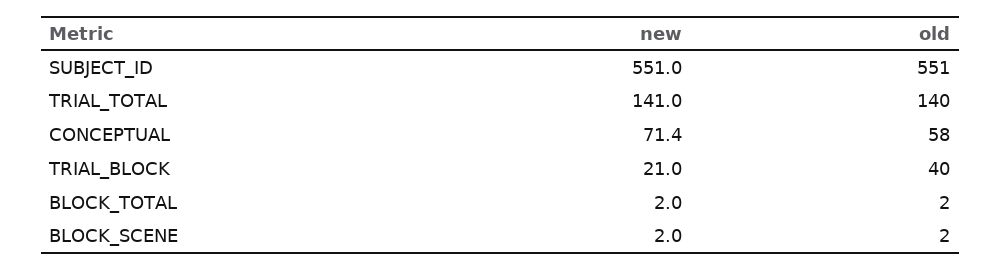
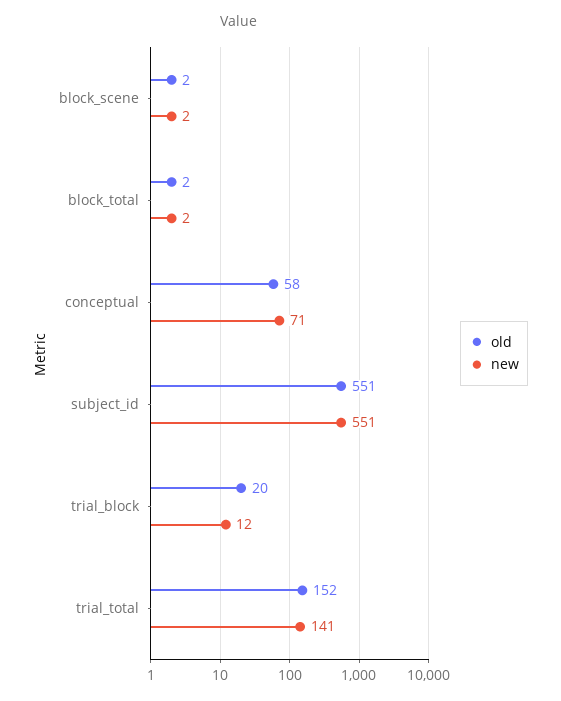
old, TRIAL_TOTAL: 140 -> 152
new, TRIAL_BLOCK: 21 -> 12
old, TRIAL_BLOCK: 40 -> 20

